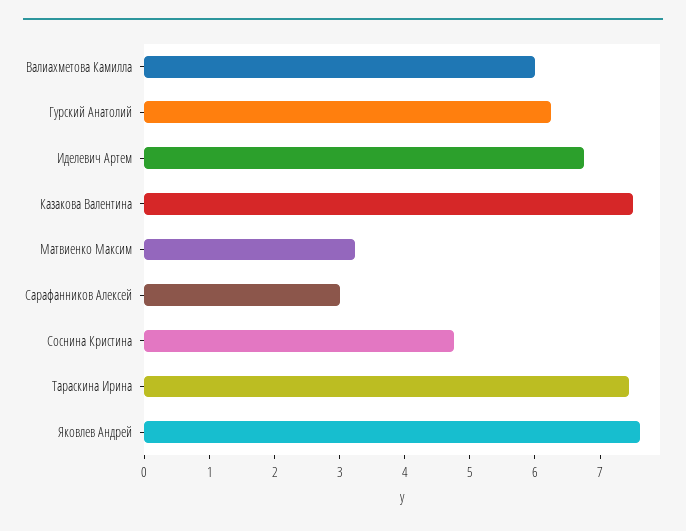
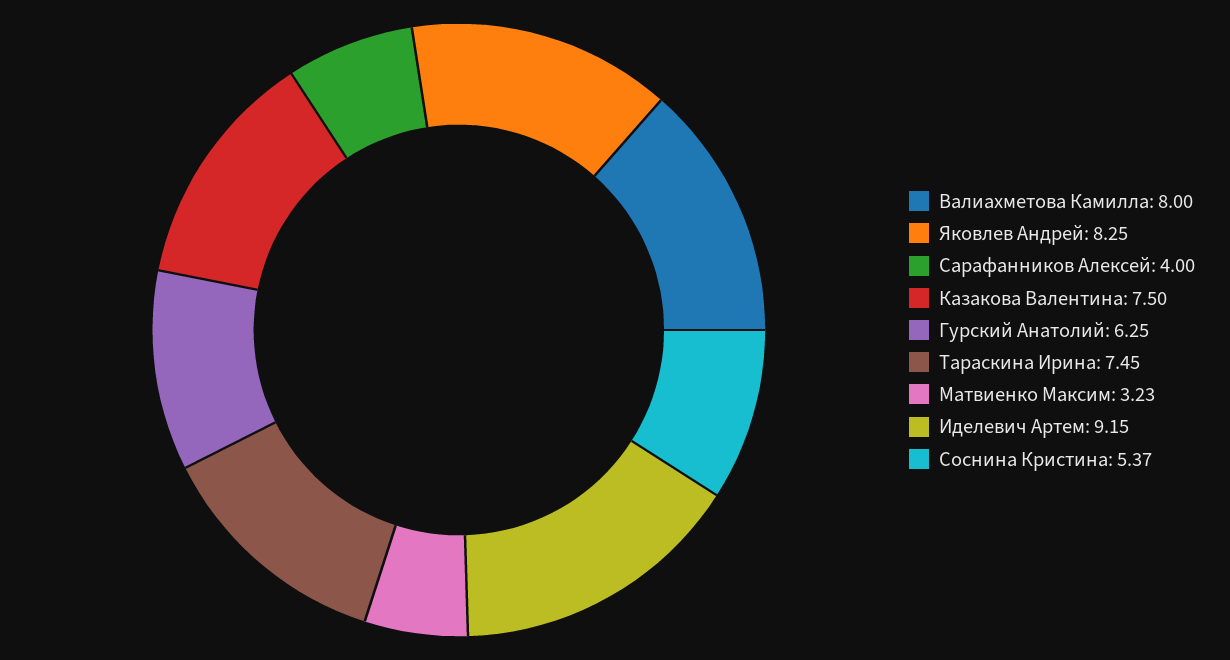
Валиахметова Камилла: 6 -> 8
Иделевич Артем: 6.8 -> 9.15
Сарафанников Алексей: 3 -> 4
Соснина Кристина: 4.8 -> 5.37
Яковлев Андрей: 7.6 -> 8.25

